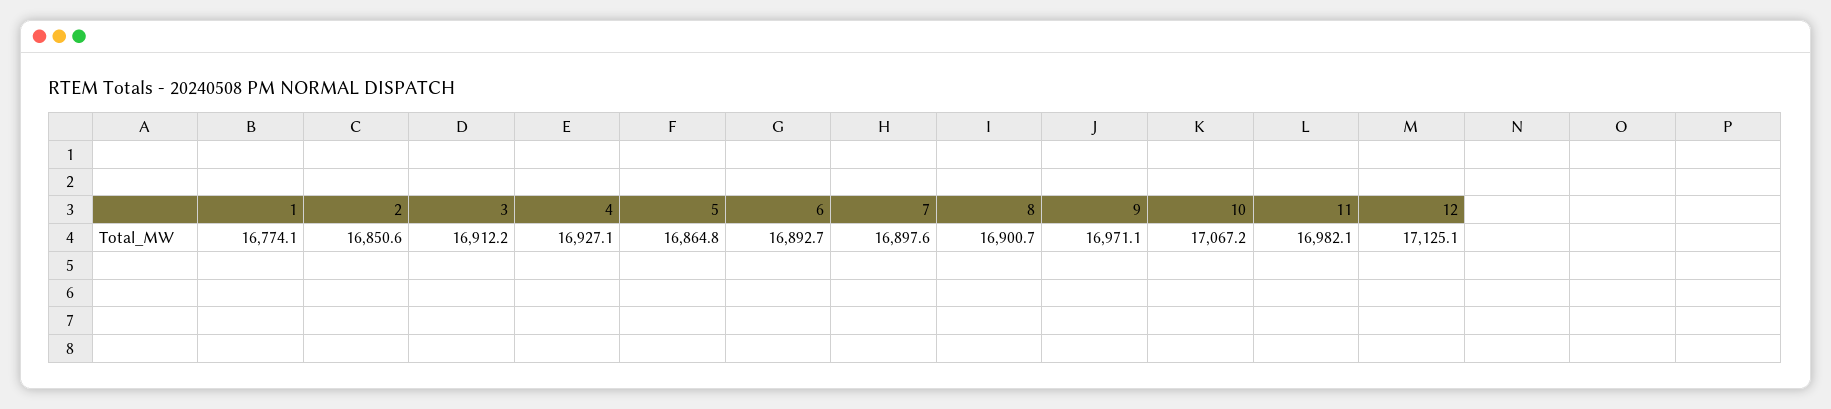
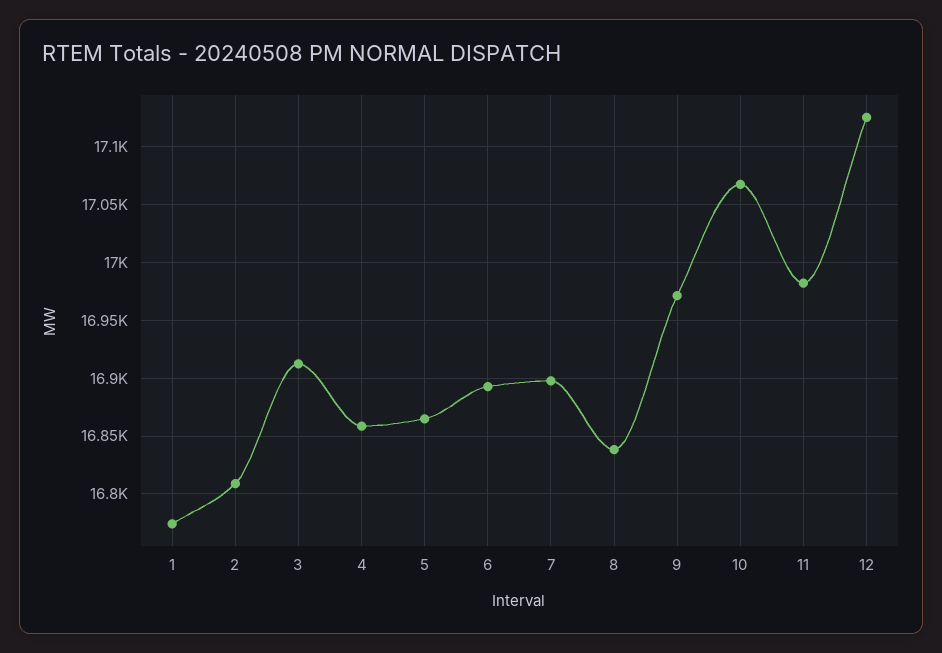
2: 16850.6 -> 16810
4: 16927.1 -> 16860
8: 16900.7 -> 16840

